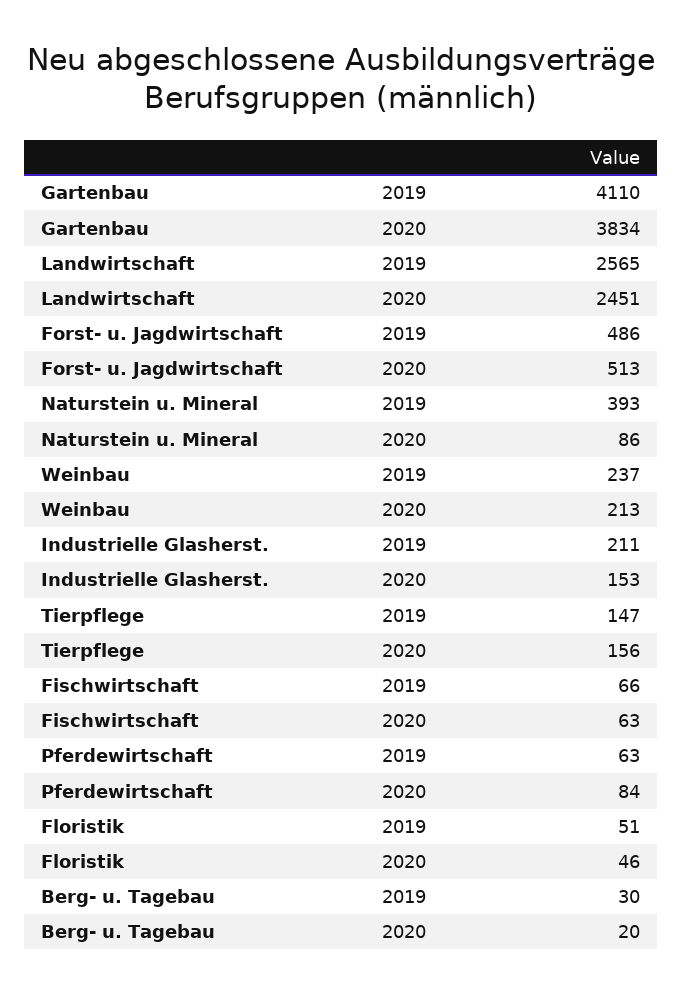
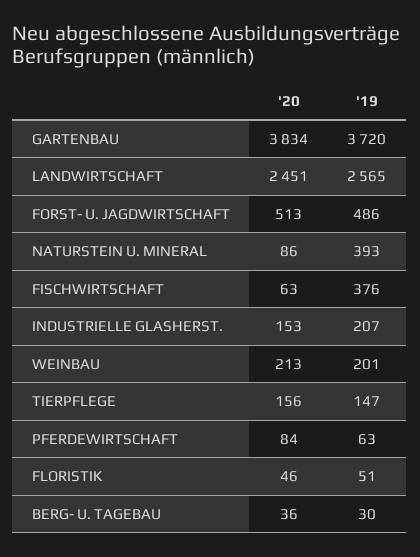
Gartenbau, 2019: 4110 -> 3720
Weinbau, 2019: 237 -> 201
Industrielle Glasherst., 2019: 211 -> 207
Fischwirtschaft, 2019: 66 -> 376
Berg- u. Tagebau, 2020: 20 -> 36

